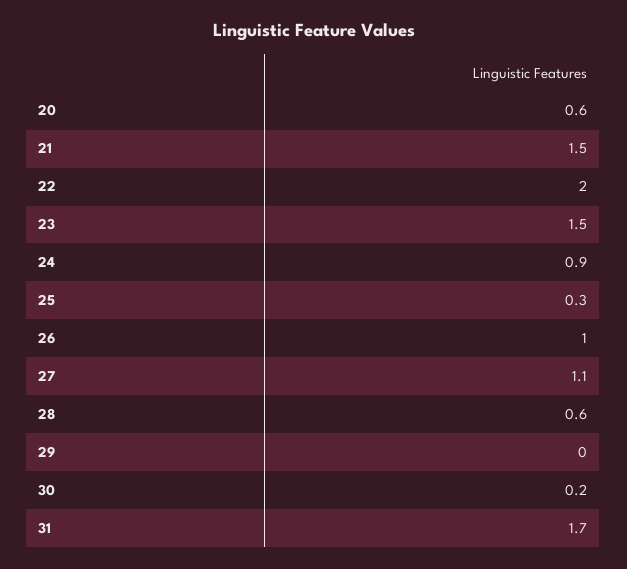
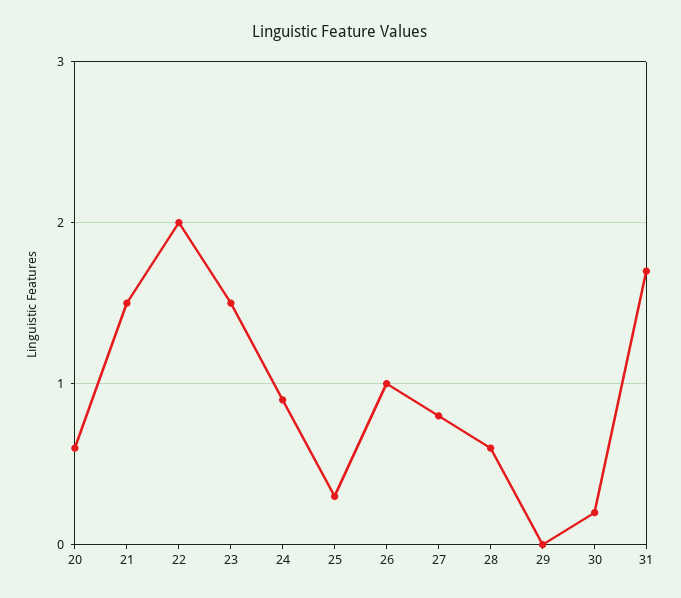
27: 1.1 -> 0.8

